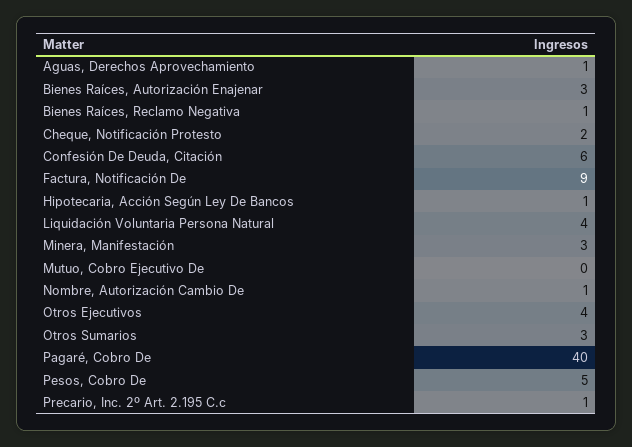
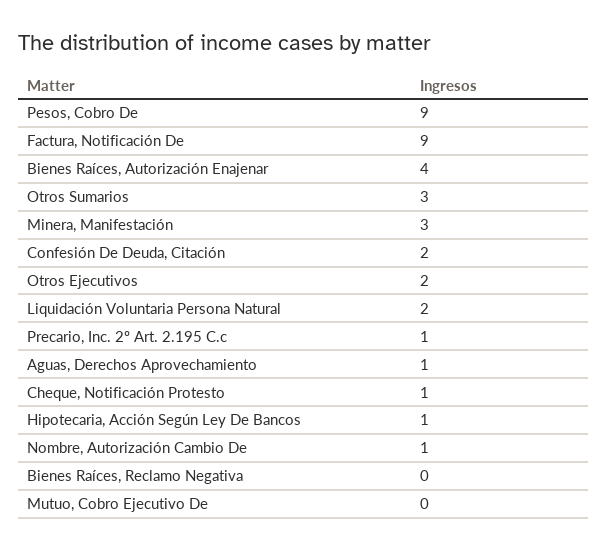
Bienes Raíces, Autorización Enajenar: 3 -> 4
Bienes Raíces, Reclamo Negativa: 1 -> 0
Cheque, Notificación Protesto: 2 -> 1
Confesión De Deuda, Citación: 6 -> 2
Liquidación Voluntaria Persona Natural: 4 -> 2
Otros Ejecutivos: 4 -> 2
Pagaré, Cobro De: 40 -> none
Pesos, Cobro De: 5 -> 9

